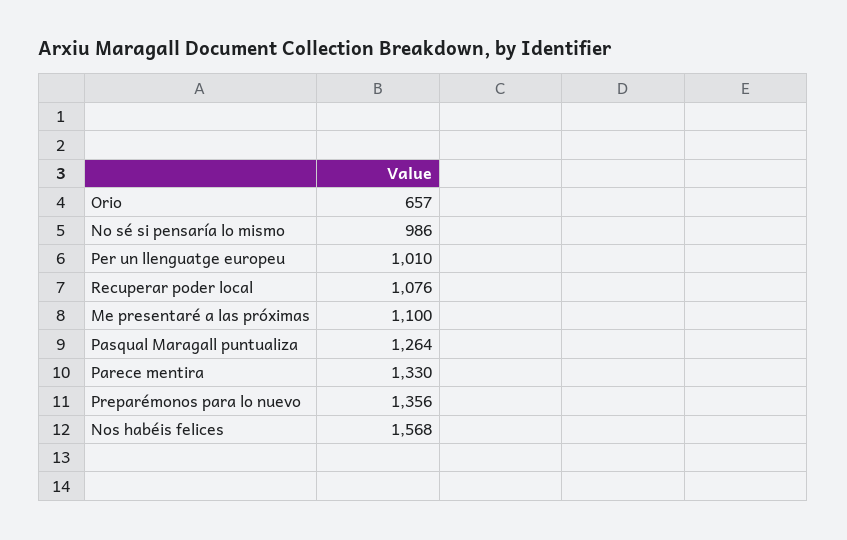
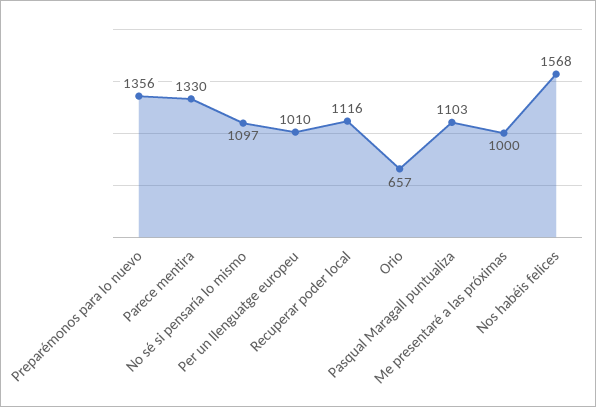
No sé si pensaría lo mismo: 986 -> 1097
Recuperar poder local: 1076 -> 1116
Me presentaré a las próximas: 1100 -> 1000
Pasqual Maragall puntualiza: 1264 -> 1103

